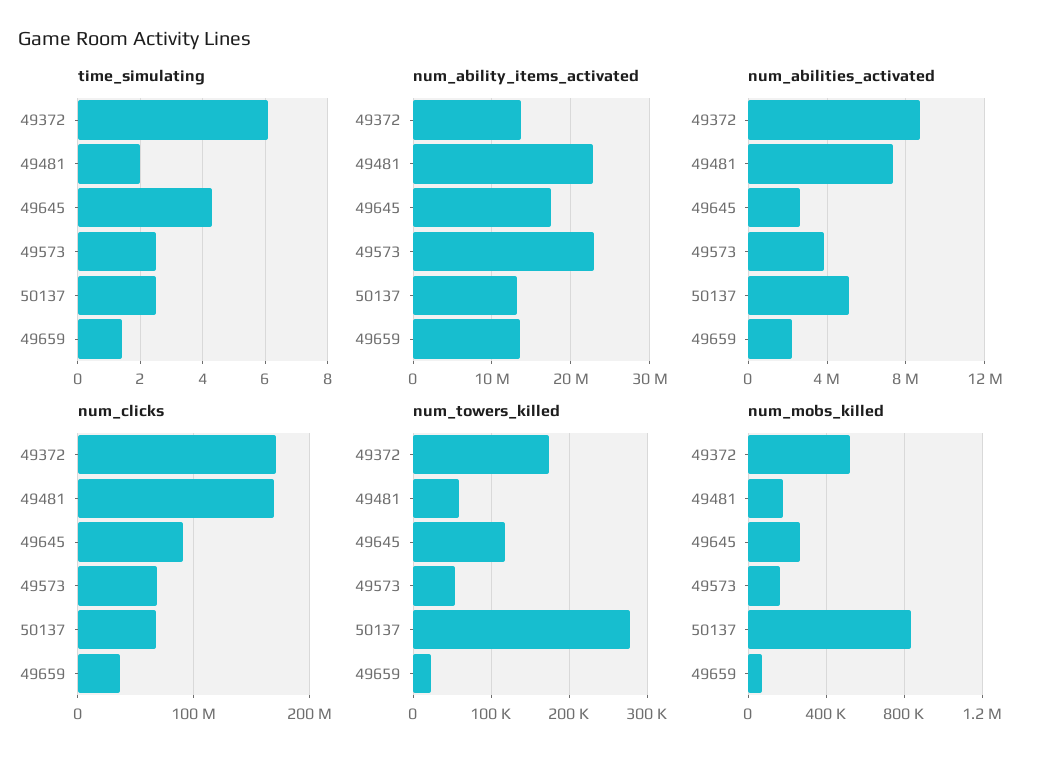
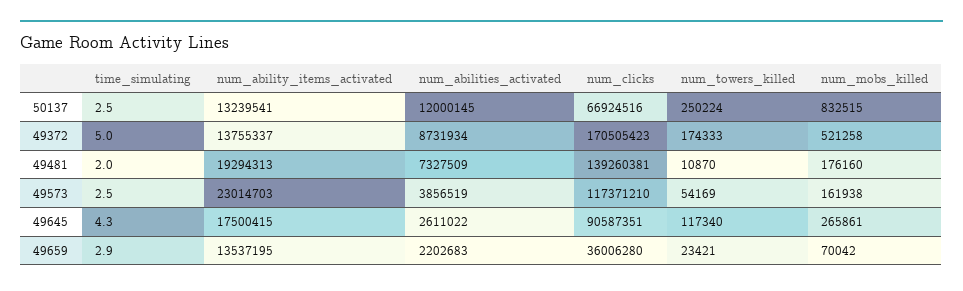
time_simulating, 49372: 6 -> 5
time_simulating, 49659: 1.5 -> 2.9
num_ability_items_activated, 49481: 23000000 -> 19294313
num_abilities_activated, 50137: 5000000 -> 12000145
num_clicks, 49481: 170000000 -> 139260381
num_clicks, 49573: 70000000 -> 117371210
num_towers_killed, 49481: 60000 -> 10870
num_towers_killed, 50137: 280000 -> 250224

